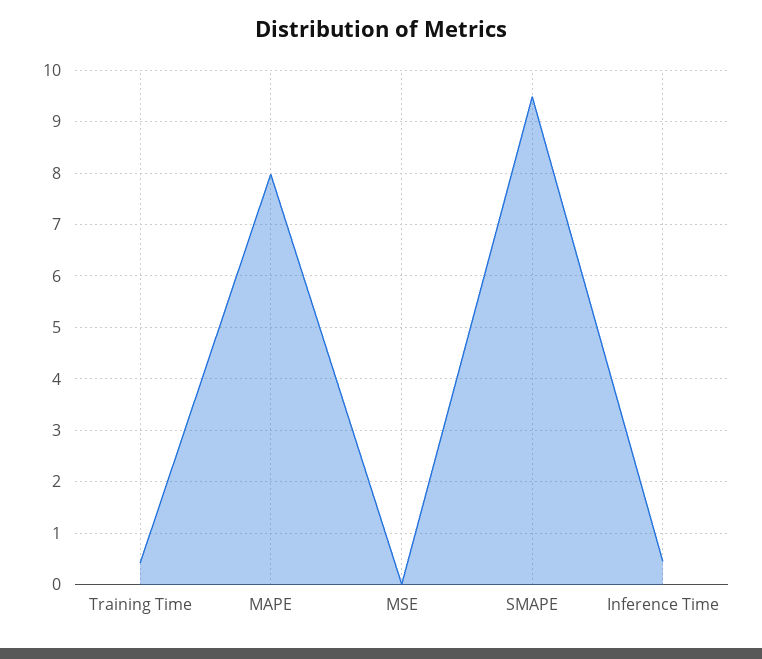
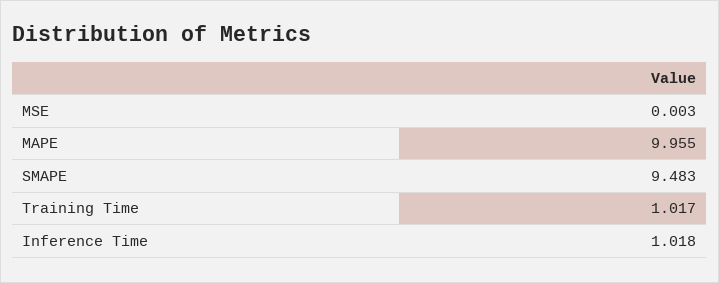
Training Time: 0.4 -> 1.017
MAPE: 8 -> 9.955
Inference Time: 0.4 -> 1.018

